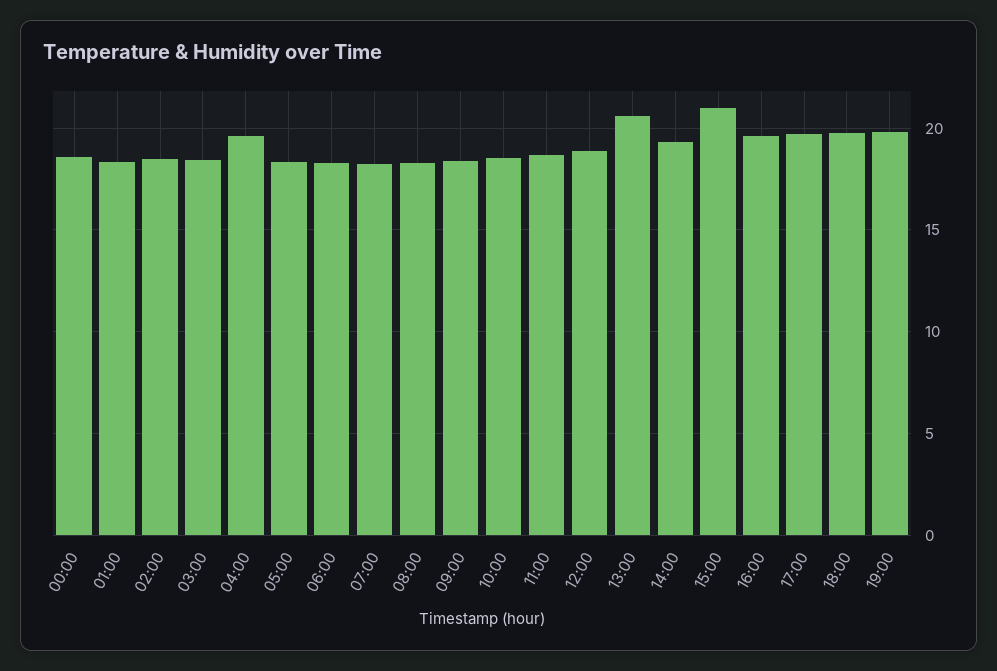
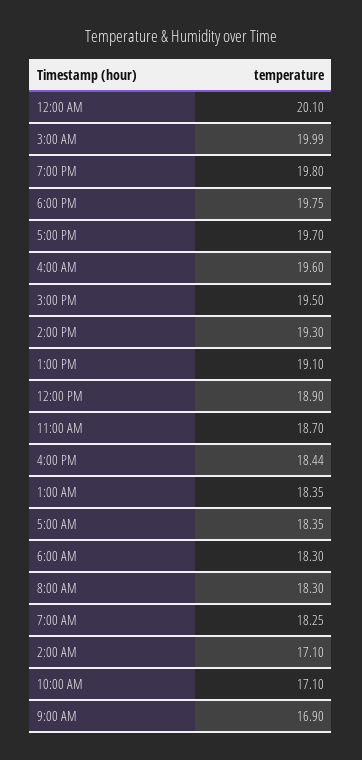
00:00: 18.5 -> 20.1
02:00: 18.5 -> 17.1
03:00: 18.5 -> 19.99
09:00: 18.5 -> 16.9
10:00: 18.5 -> 17.1
13:00: 20.5 -> 19.1
15:00: 21 -> 19.5
16:00: 19.5 -> 18.44

